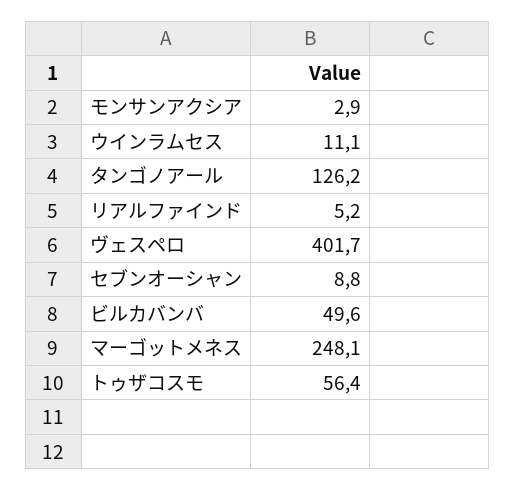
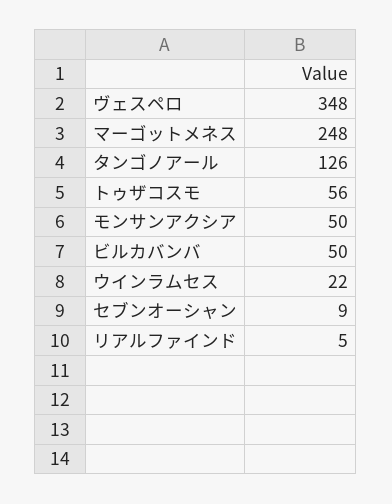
モンサンアクシア: 2.9 -> 50
ウインラムセス: 11.1 -> 22
ヴェスペロ: 401.7 -> 348

